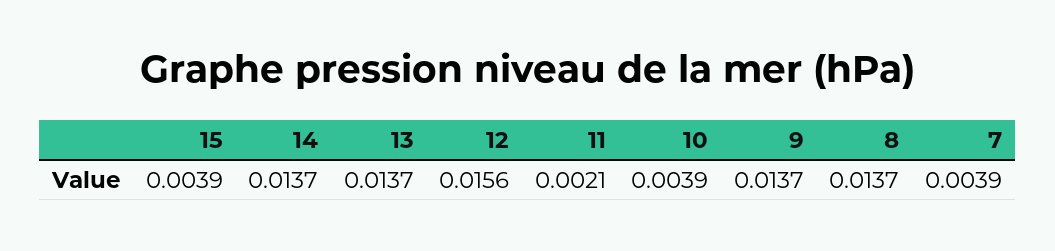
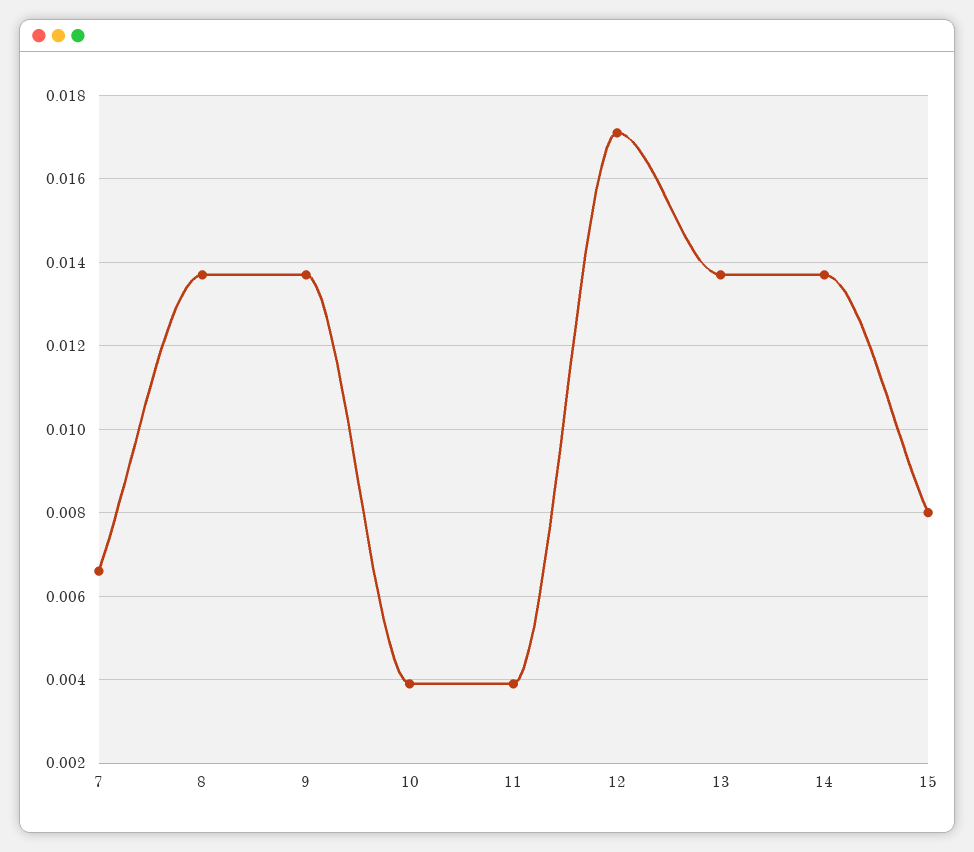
15: 0.0039 -> 0.008
12: 0.0156 -> 0.017
11: 0.0021 -> 0.004
7: 0.0039 -> 0.0065

